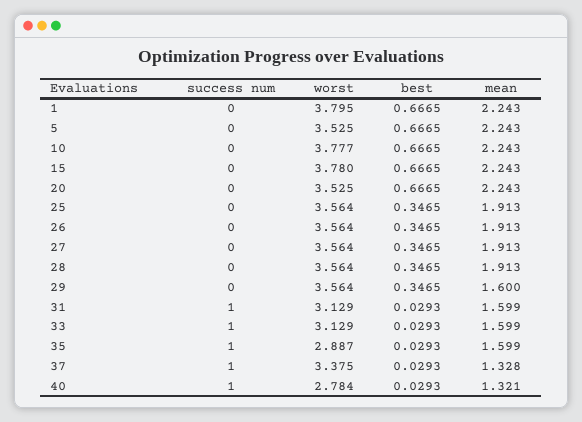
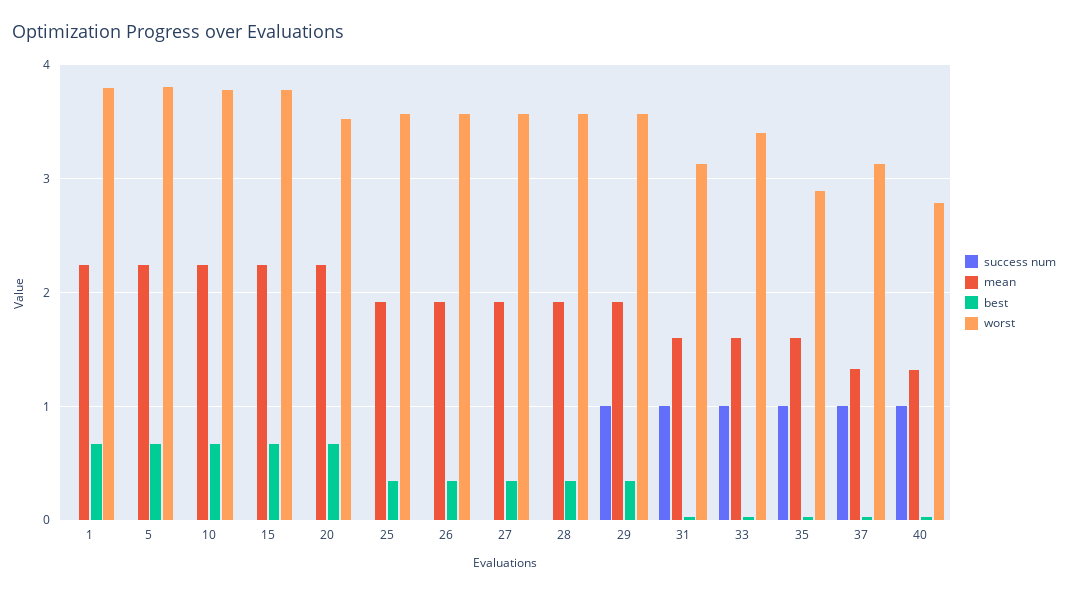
worst, 5: 3.525 -> 3.8
success num, 29: 0 -> 1
mean, 29: 1.6 -> 1.9
worst, 33: 3.129 -> 3.4
worst, 37: 3.375 -> 3.1

